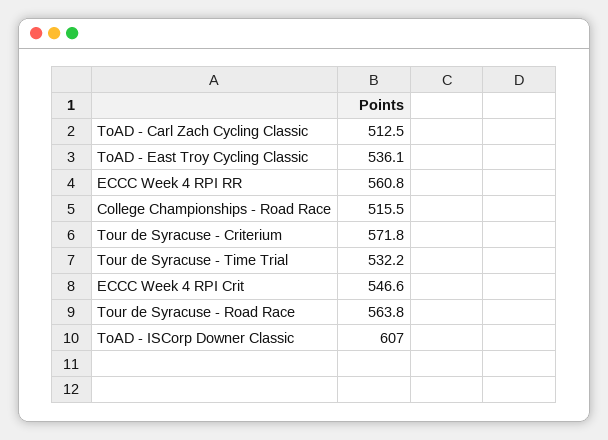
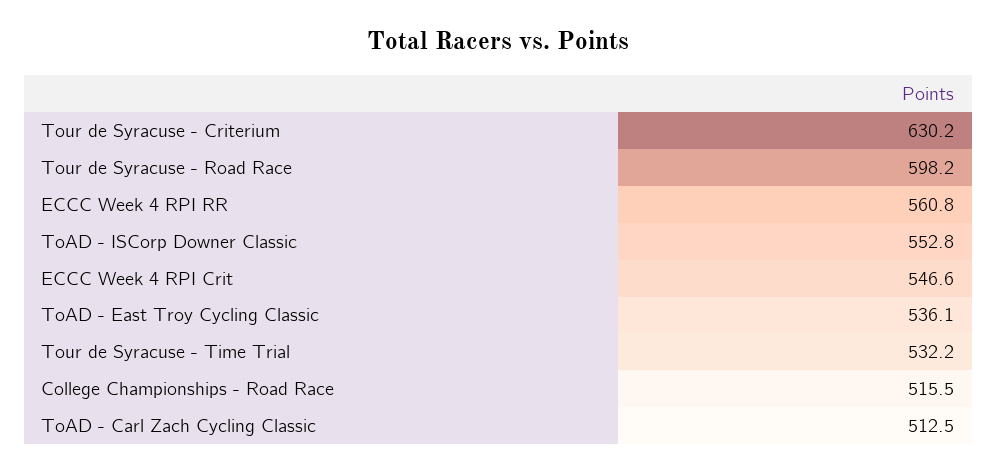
Tour de Syracuse - Criterium: 571.8 -> 630.2
Tour de Syracuse - Road Race: 563.8 -> 598.2
ToAD - ISCorp Downer Classic: 607 -> 552.8

